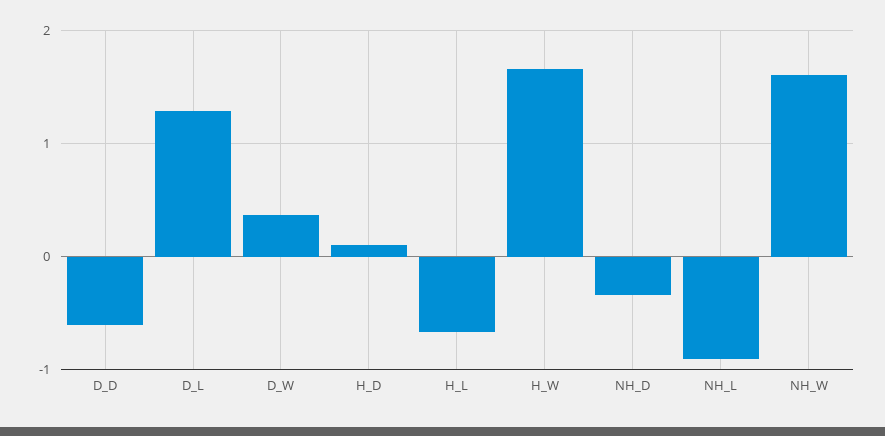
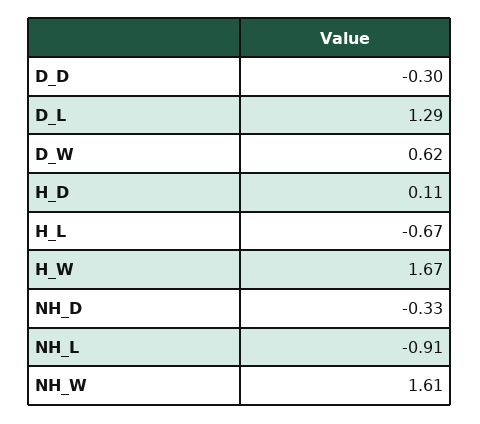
D_D: -0.6 -> -0.3
D_W: 0.4 -> 0.62

